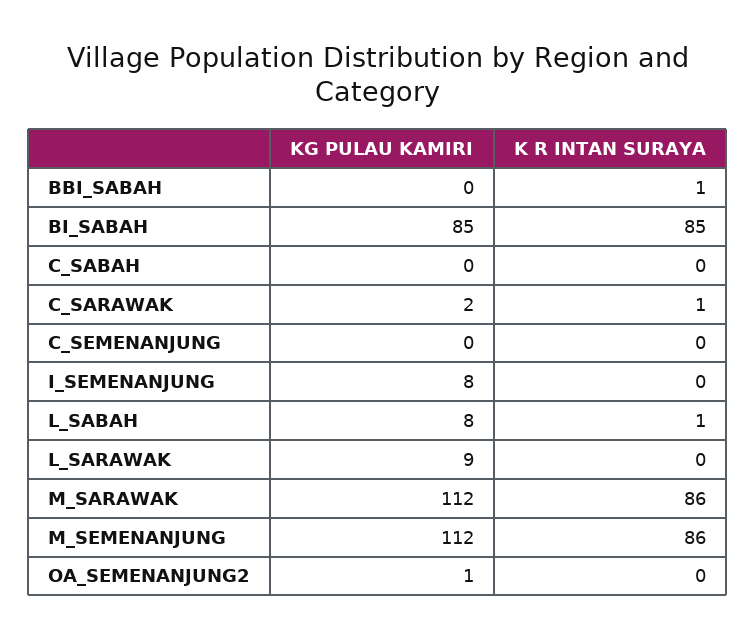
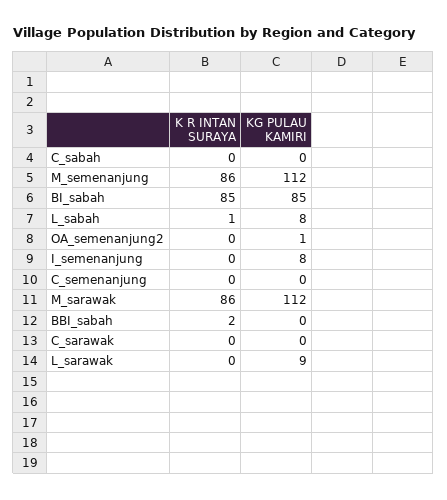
K R INTAN SURAYA, BBI_SABAH: 1 -> 2
KG PULAU KAMIRI, C_SARAWAK: 2 -> 0
K R INTAN SURAYA, C_SARAWAK: 1 -> 0

